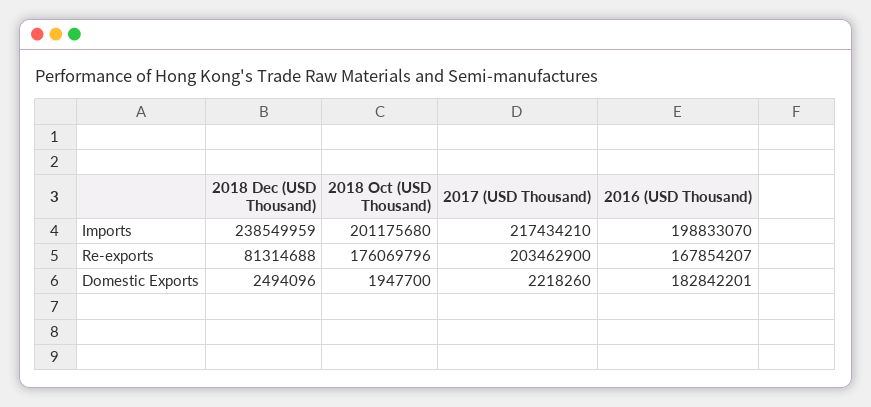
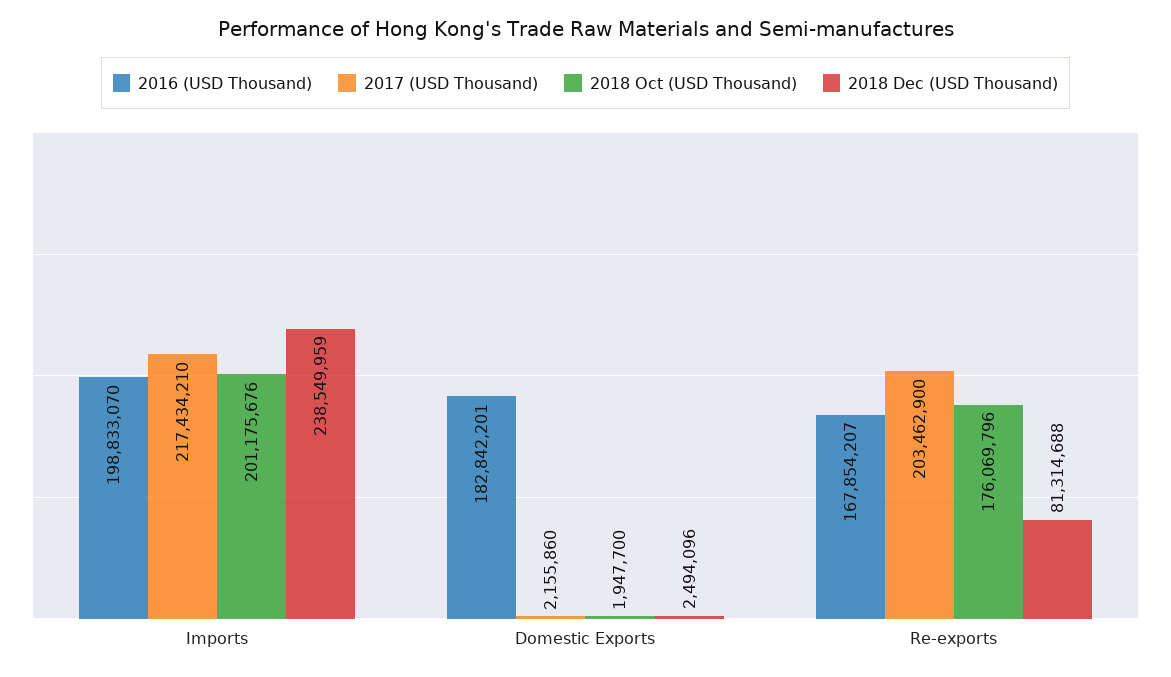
2018 Oct (USD Thousand), Imports: 201175680 -> 201175676
2017 (USD Thousand), Domestic Exports: 2218260 -> 2155860

